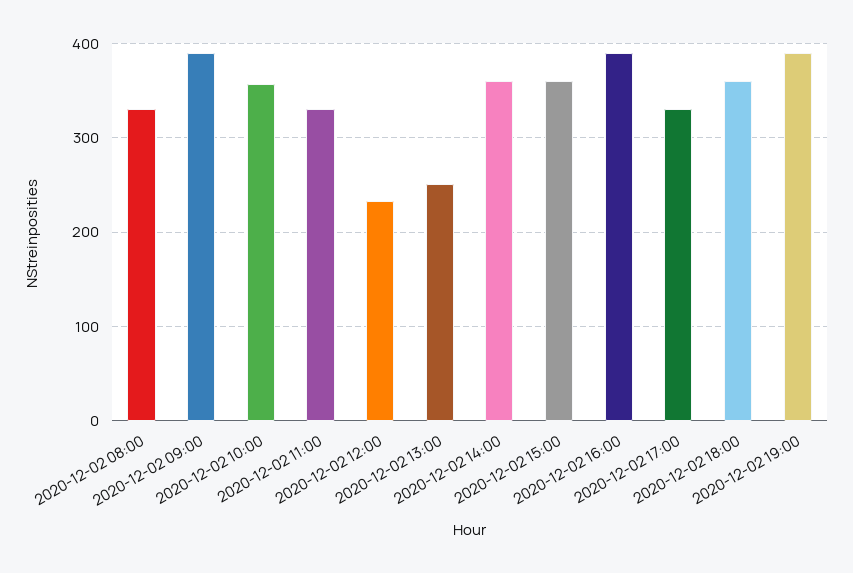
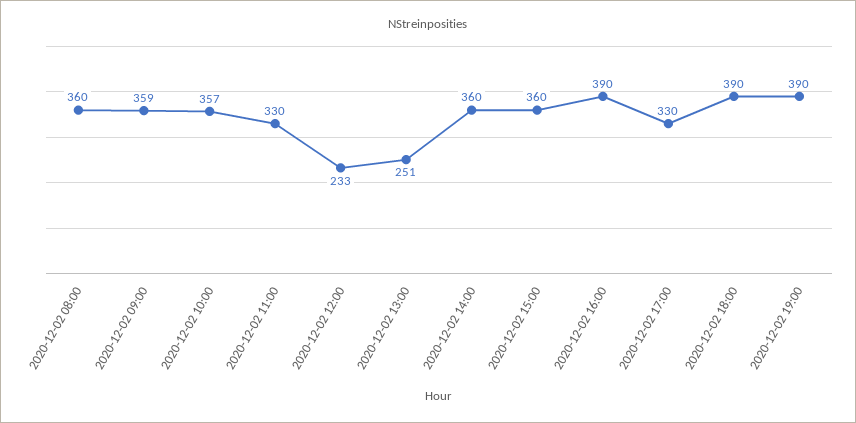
2020-12-02 08:00: 330 -> 360
2020-12-02 09:00: 390 -> 359
2020-12-02 18:00: 360 -> 390

